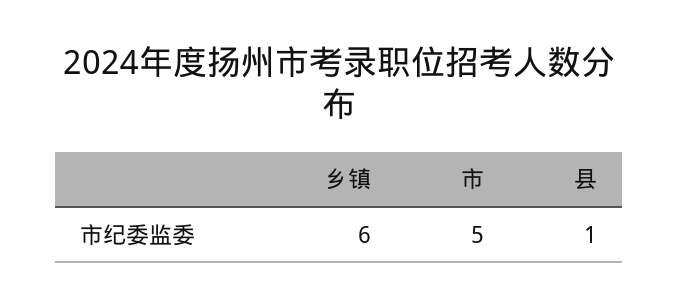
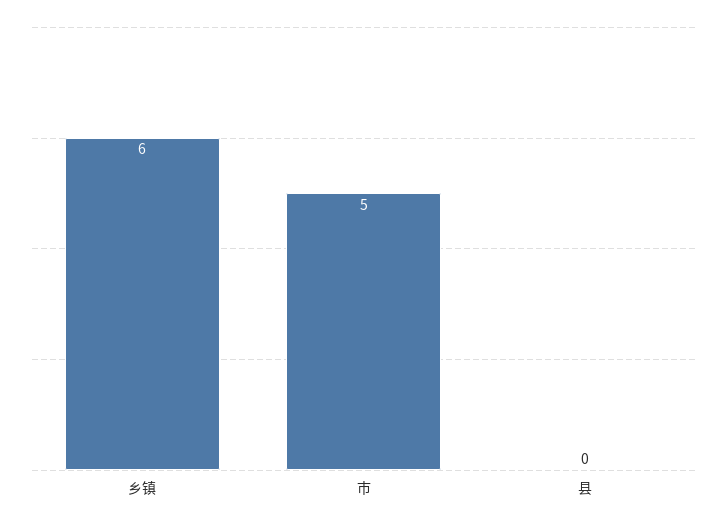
县: 1 -> 0

